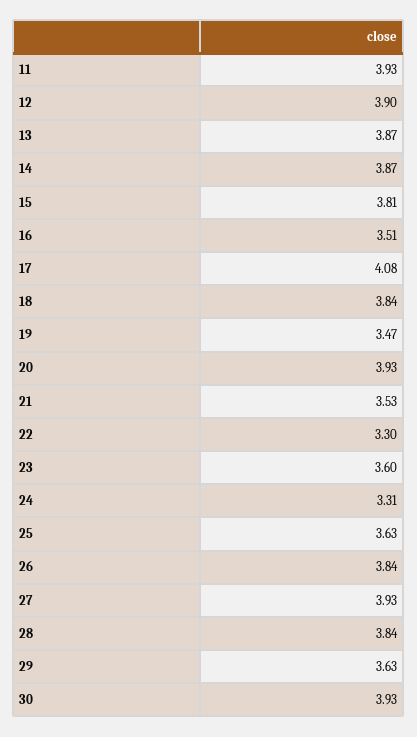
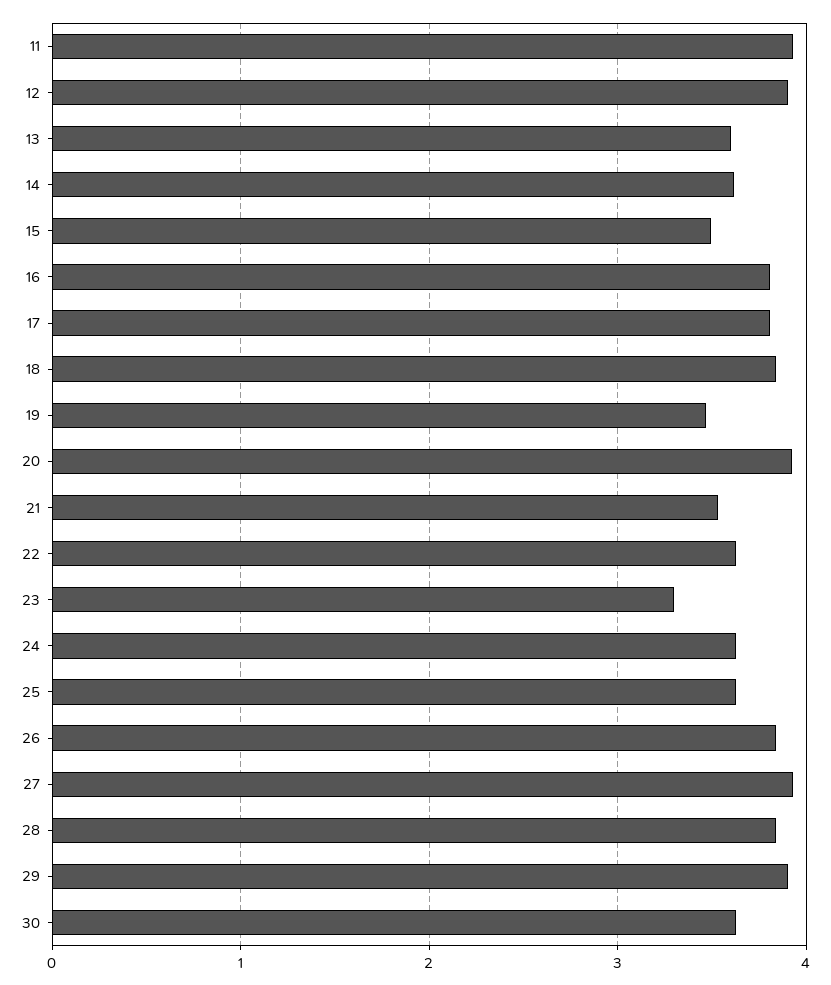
13: 3.87 -> 3.6
14: 3.87 -> 3.6
15: 3.81 -> 3.5
16: 3.51 -> 3.8
17: 4.08 -> 3.8
22: 3.3 -> 3.6
23: 3.6 -> 3.3
24: 3.31 -> 3.6
29: 3.63 -> 3.9
30: 3.93 -> 3.6

